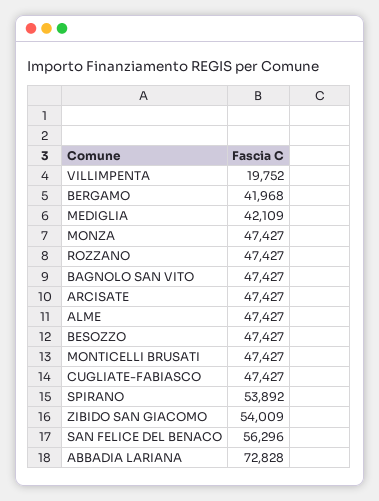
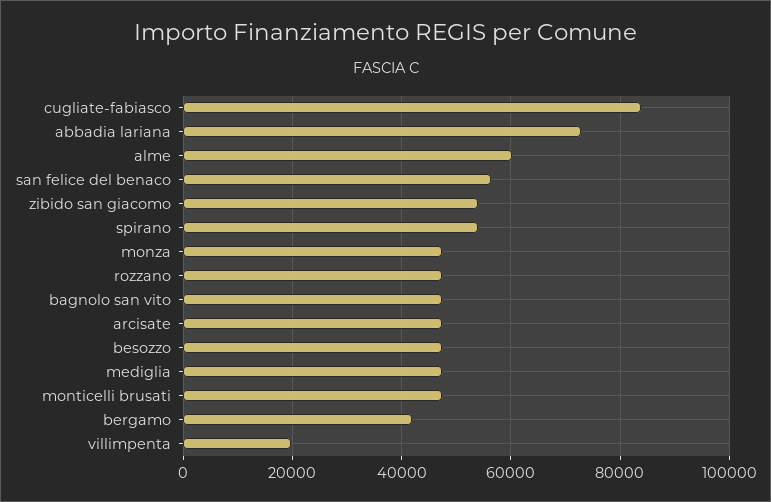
MEDIGLIA: 42109 -> 48000
ALME: 47427 -> 60000
CUGLIATE-FABIASCO: 47427 -> 84000

